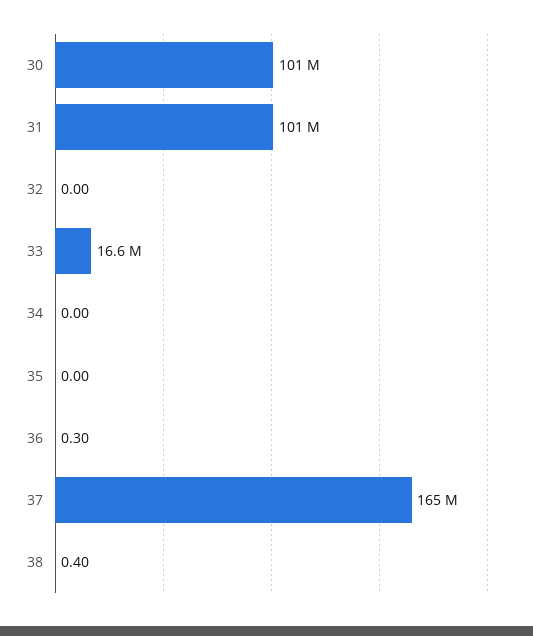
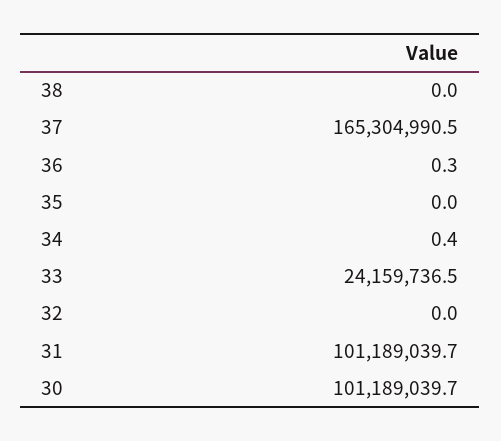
33: 16600000 -> 24159736.5
34: 0 -> 0.4
38: 0.4 -> 0

